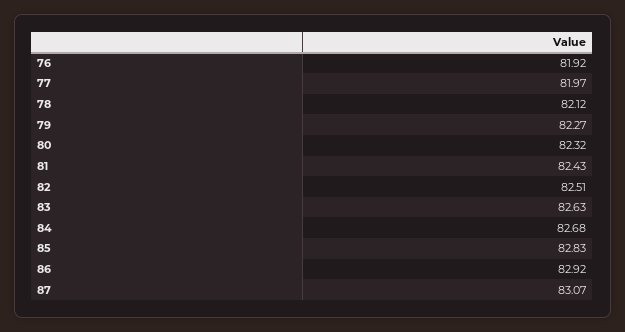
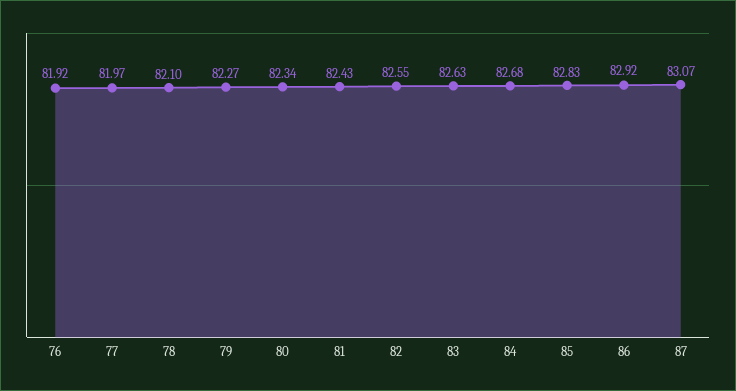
78: 82.12 -> 82.1
80: 82.32 -> 82.34
82: 82.51 -> 82.55

